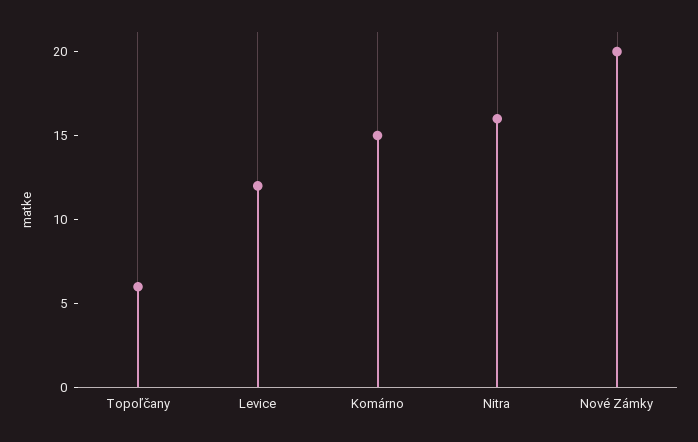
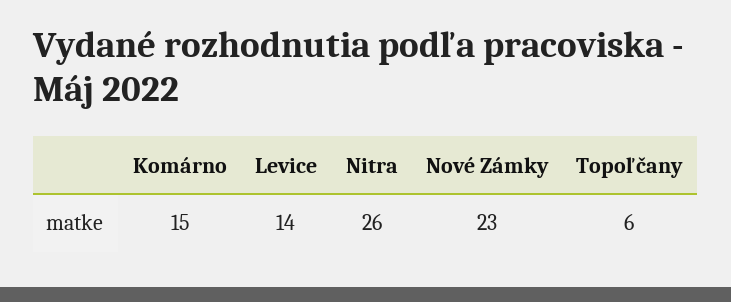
Levice: 12 -> 14
Nitra: 16 -> 26
Nové Zámky: 20 -> 23

